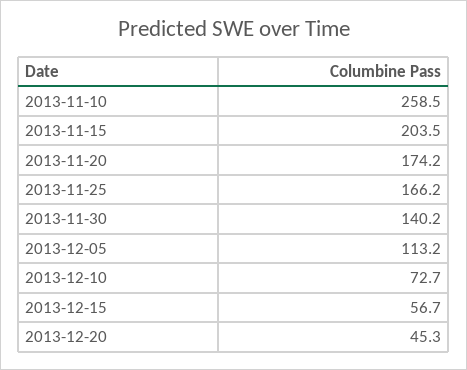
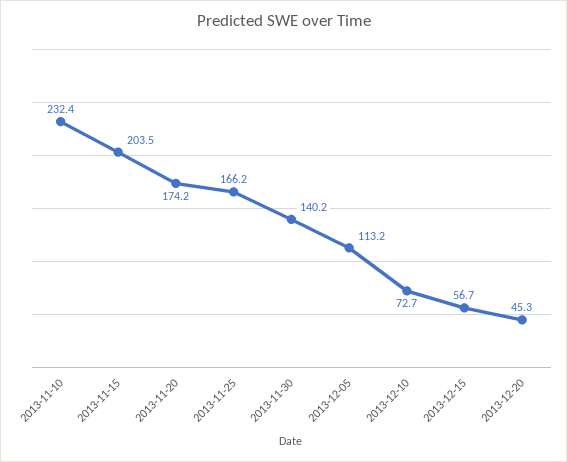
2013-11-10: 258.5 -> 232.4

